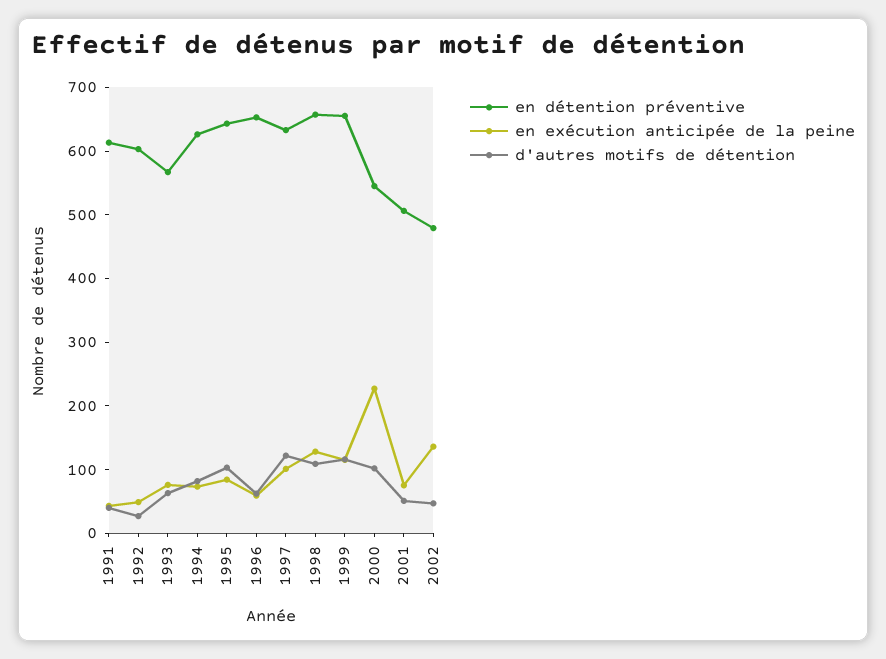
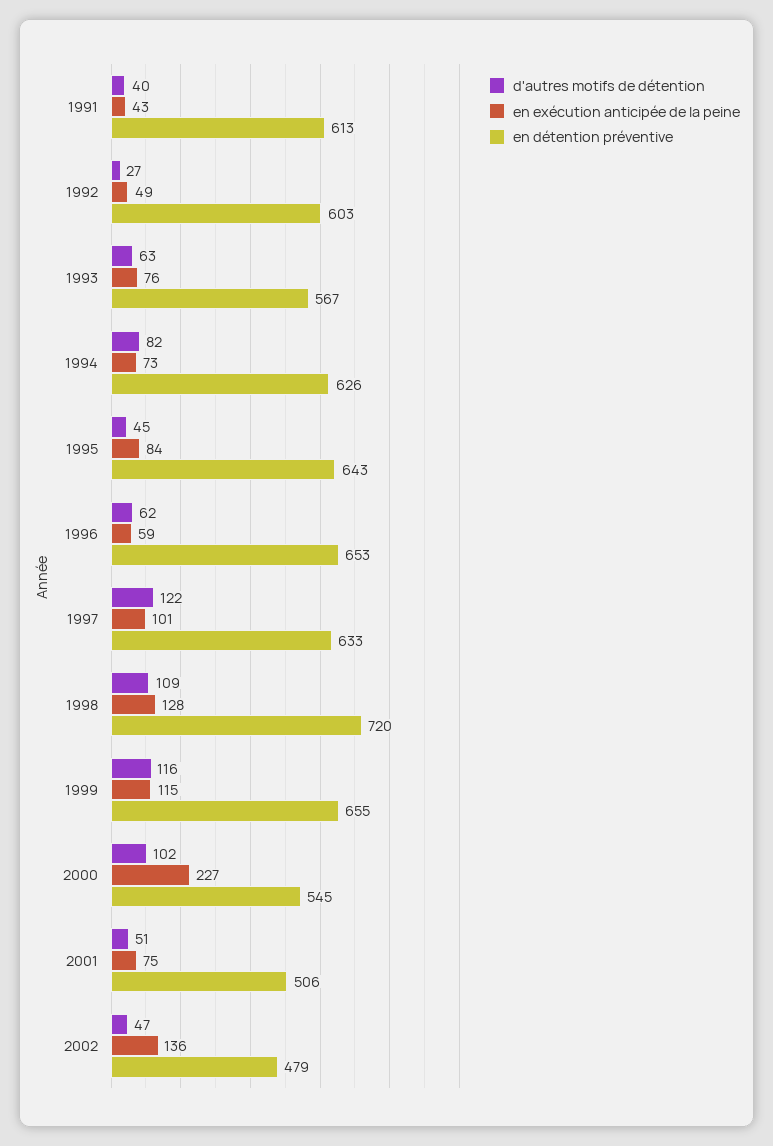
d'autres motifs de détention, 1995: 100 -> 45
en détention préventive, 1998: 660 -> 720

